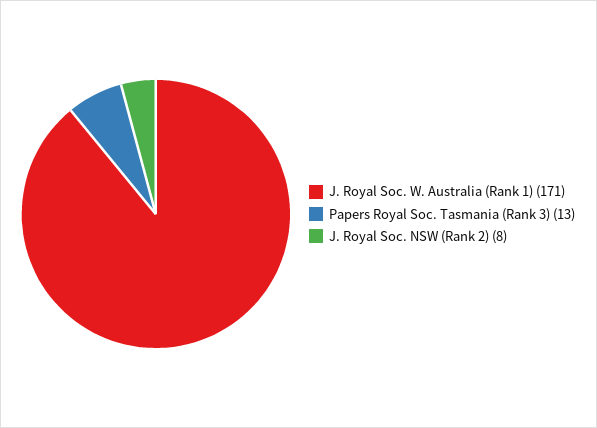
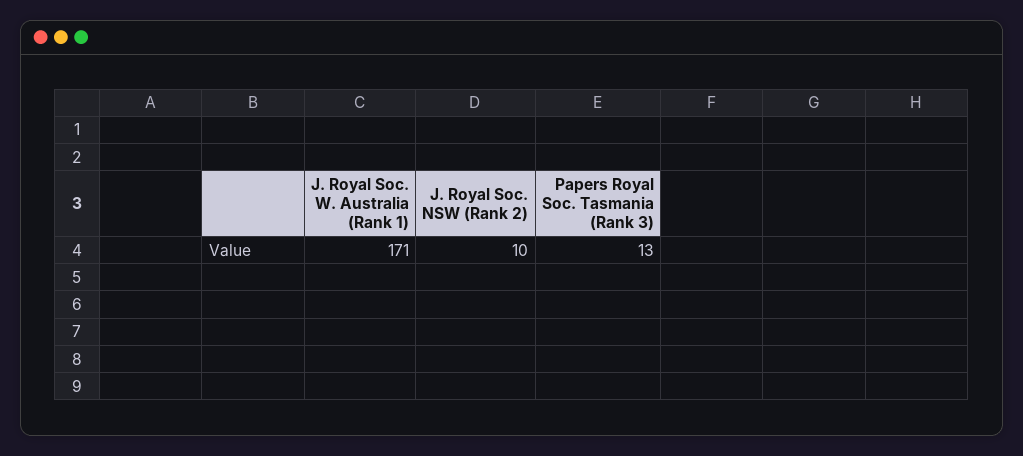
J. Royal Soc. NSW (Rank 2): 8 -> 10

